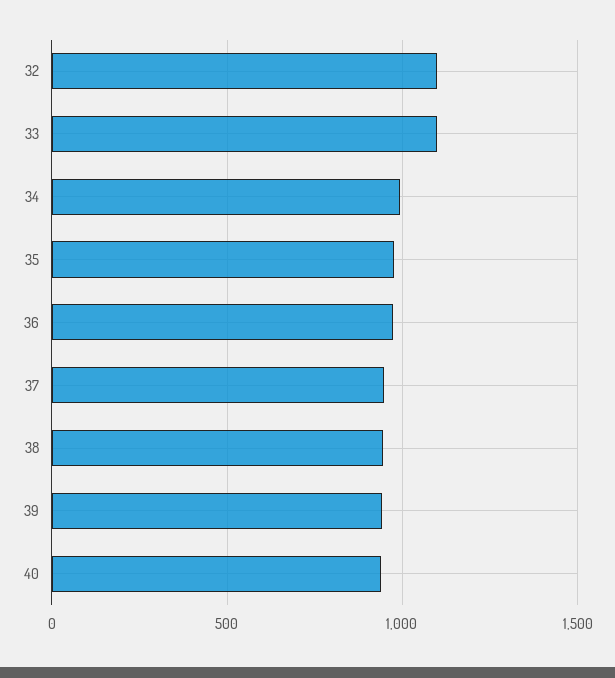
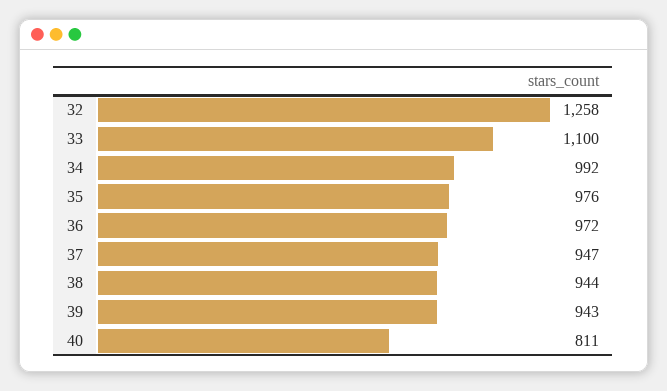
32: 1100 -> 1258
40: 950 -> 811

